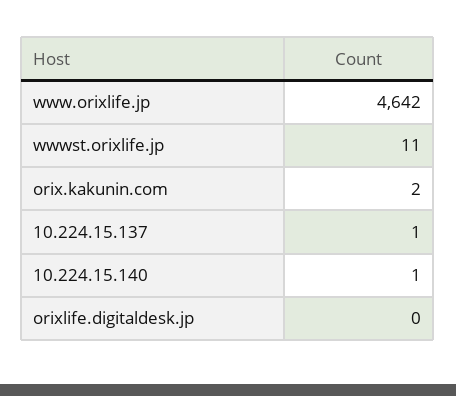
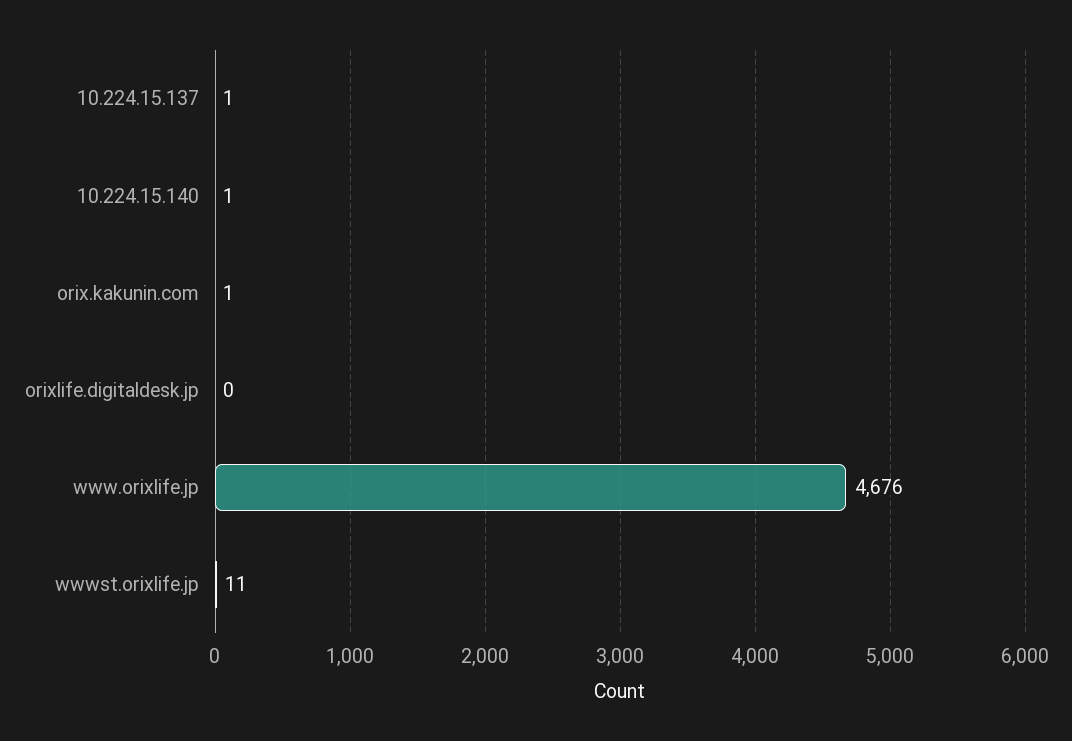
www.orixlife.jp: 4642 -> 4676
orix.kakunin.com: 2 -> 1

